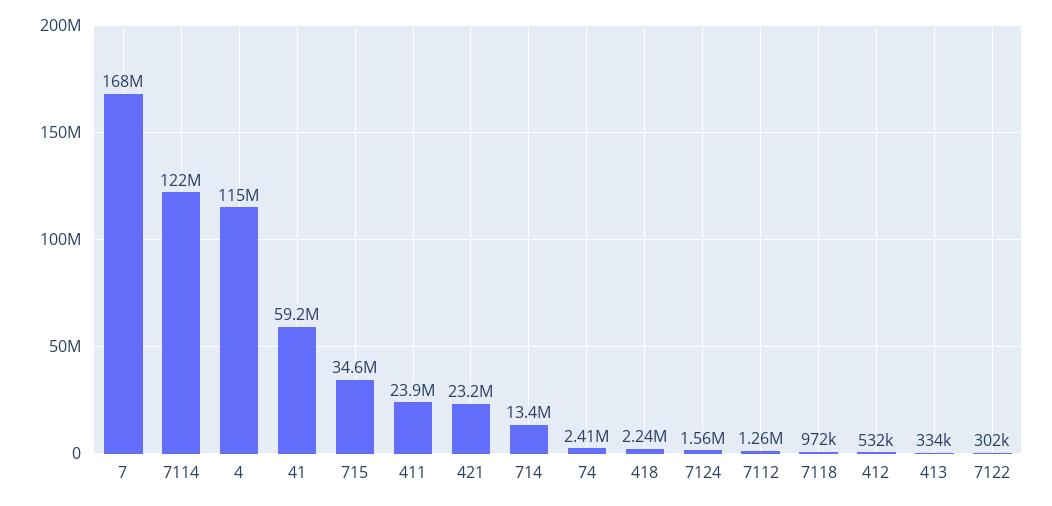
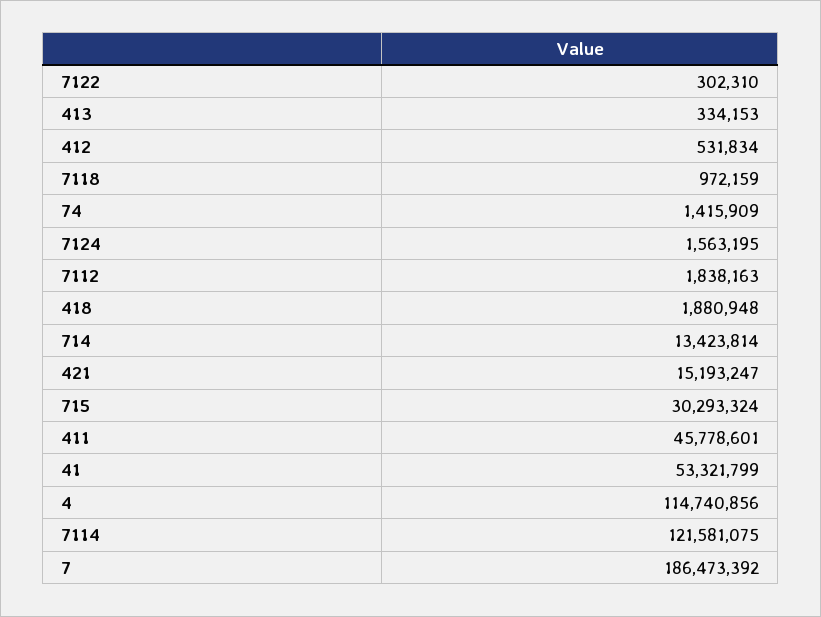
7: 168000000 -> 186473392
41: 59200000 -> 53321799
715: 34600000 -> 30293324
411: 23900000 -> 45778601
421: 23200000 -> 15193247
74: 2410000 -> 1415909
418: 2240000 -> 1880948
7112: 1260000 -> 1838163

